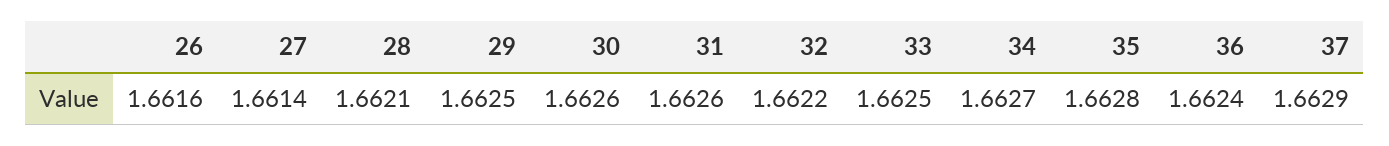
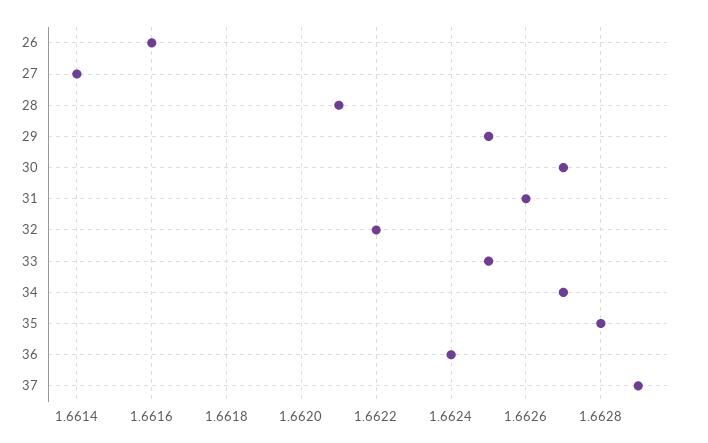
30: 1.6626 -> 1.6627

